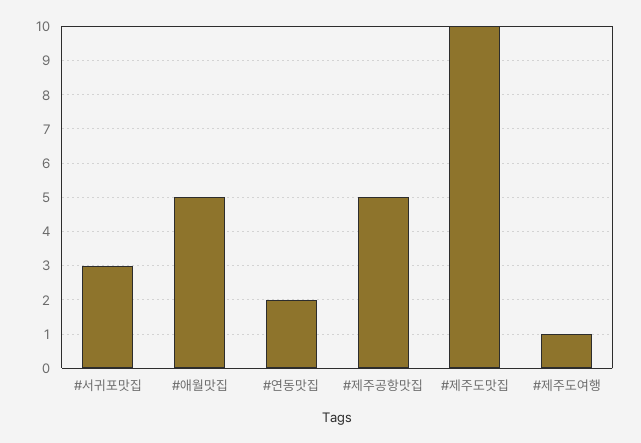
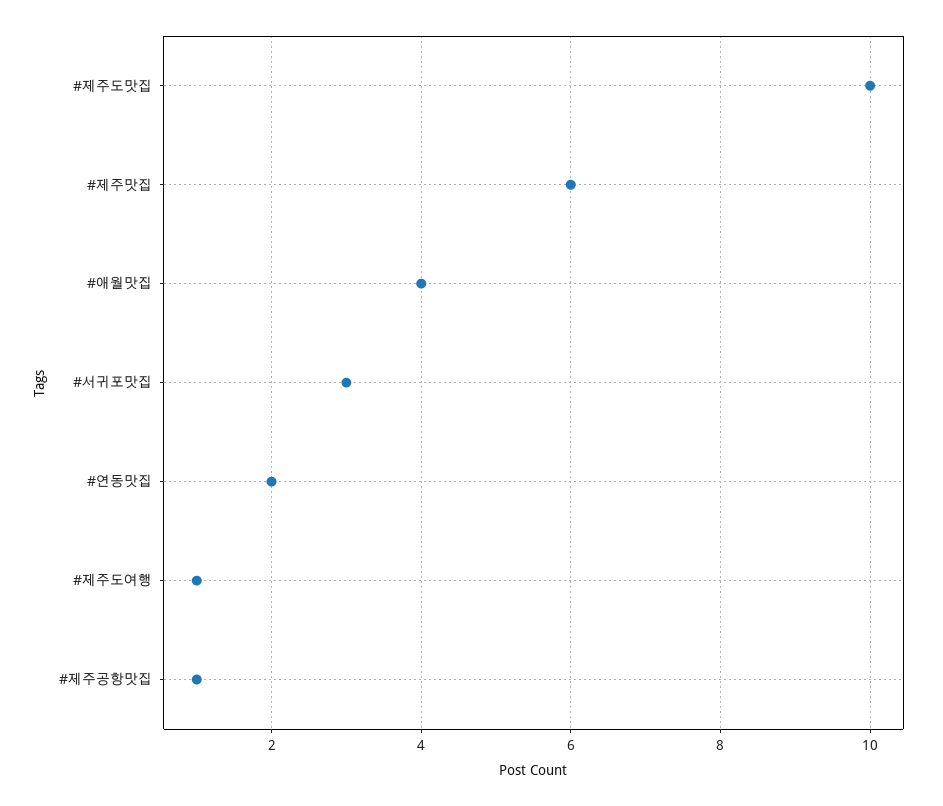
#애월맛집: 5 -> 4
#제주공항맛집: 5 -> 1
#제주맛집: none -> 6

